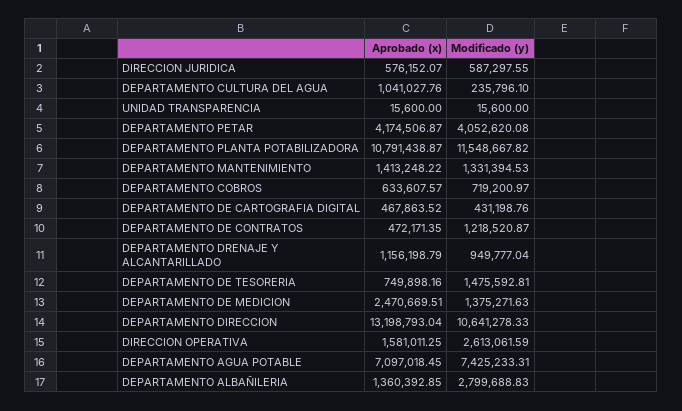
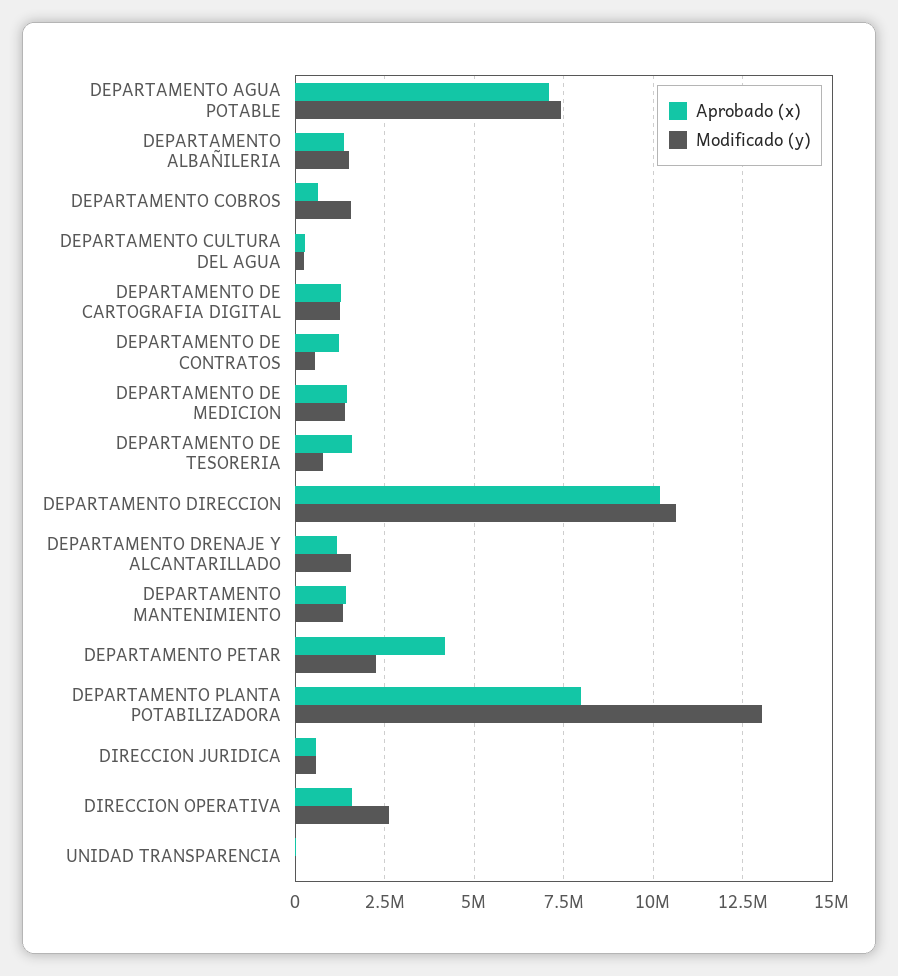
Aprobado (x), DEPARTAMENTO CULTURA DEL AGUA: 1041027.76 -> 250000
Modificado (y), DEPARTAMENTO PETAR: 4052620.08 -> 2250000
Aprobado (x), DEPARTAMENTO PLANTA POTABILIZADORA: 10791438.87 -> 8000000
Modificado (y), DEPARTAMENTO PLANTA POTABILIZADORA: 11548667.82 -> 13000000
Modificado (y), DEPARTAMENTO COBROS: 719200.97 -> 1500000
Aprobado (x), DEPARTAMENTO DE CARTOGRAFIA DIGITAL: 467863.52 -> 1250000
Modificado (y), DEPARTAMENTO DE CARTOGRAFIA DIGITAL: 431198.76 -> 1250000
Aprobado (x), DEPARTAMENTO DE CONTRATOS: 472171.35 -> 1250000
Modificado (y), DEPARTAMENTO DE CONTRATOS: 1218520.87 -> 500000
Modificado (y), DEPARTAMENTO DRENAJE Y ALCANTARILLADO: 949777.04 -> 1500000
Aprobado (x), DEPARTAMENTO DE TESORERIA: 749898.16 -> 1500000
Modificado (y), DEPARTAMENTO DE TESORERIA: 1475592.81 -> 750000
Aprobado (x), DEPARTAMENTO DE MEDICION: 2470669.51 -> 1500000
Aprobado (x), DEPARTAMENTO DIRECCION: 13198793.04 -> 10250000
Modificado (y), DEPARTAMENTO ALBAÑILERIA: 2799688.83 -> 1500000

